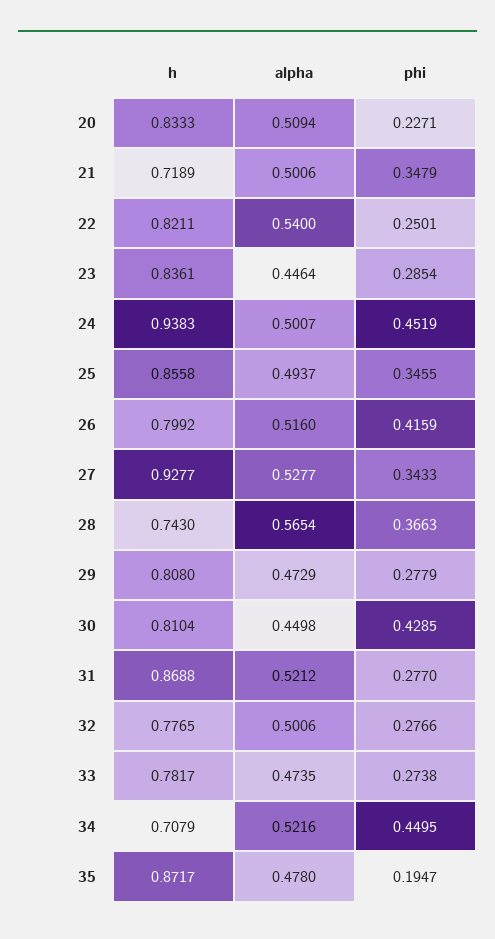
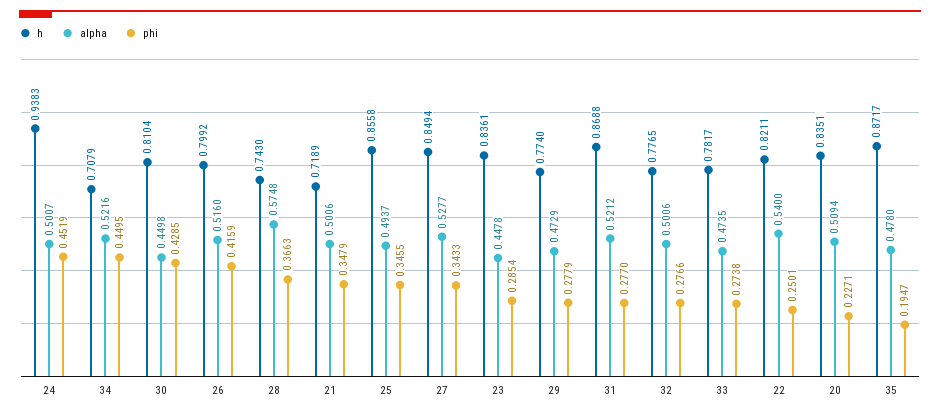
h, 20: 0.8333 -> 0.8351
alpha, 23: 0.4464 -> 0.4478
h, 27: 0.9277 -> 0.8494
alpha, 28: 0.5654 -> 0.5748
h, 29: 0.808 -> 0.774

